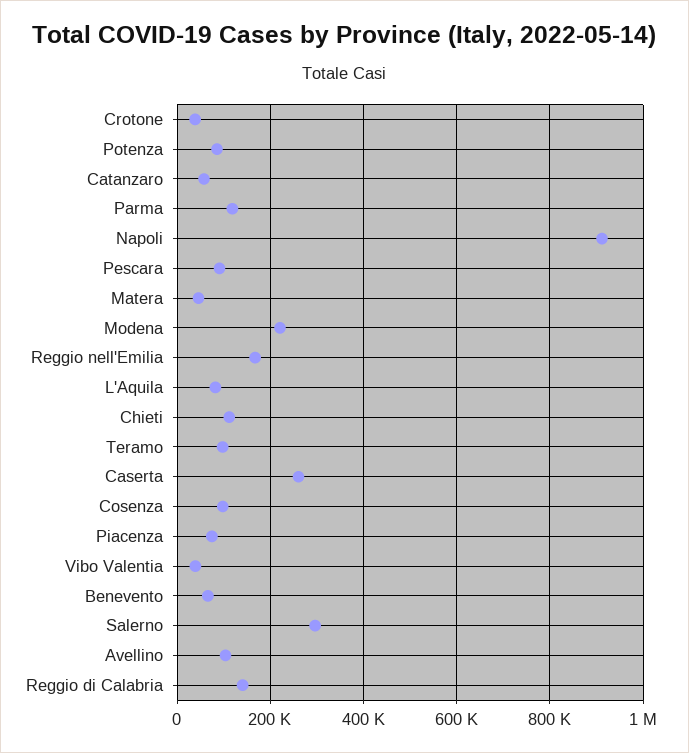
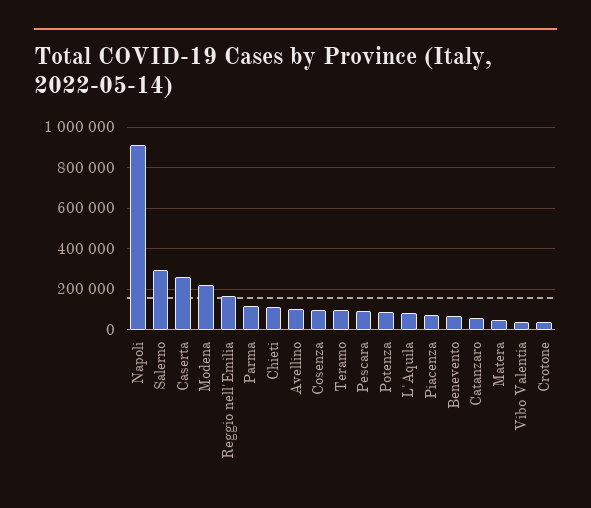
Reggio di Calabria: 140000 -> none

